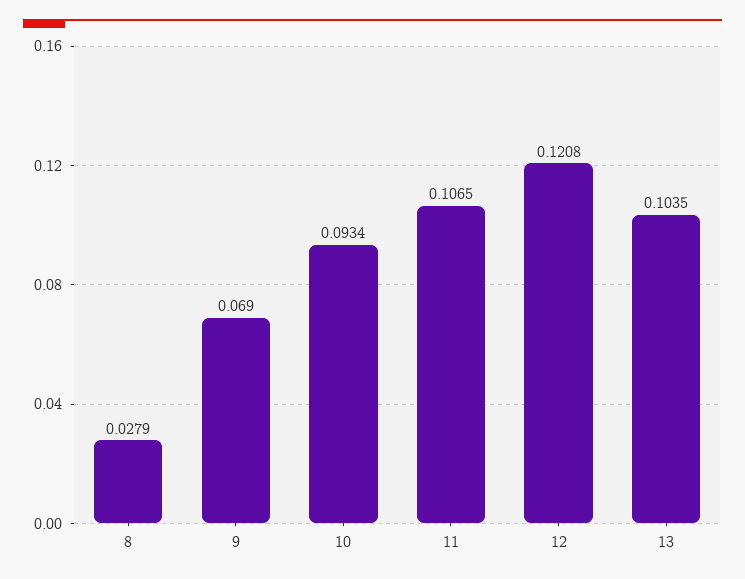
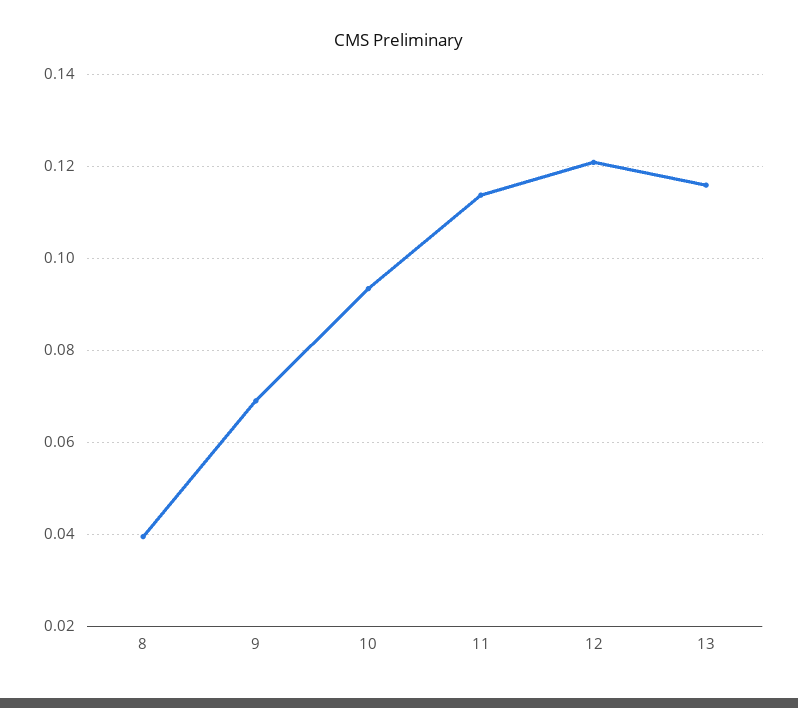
8: 0.0279 -> 0.04
11: 0.1065 -> 0.114
13: 0.1035 -> 0.116

